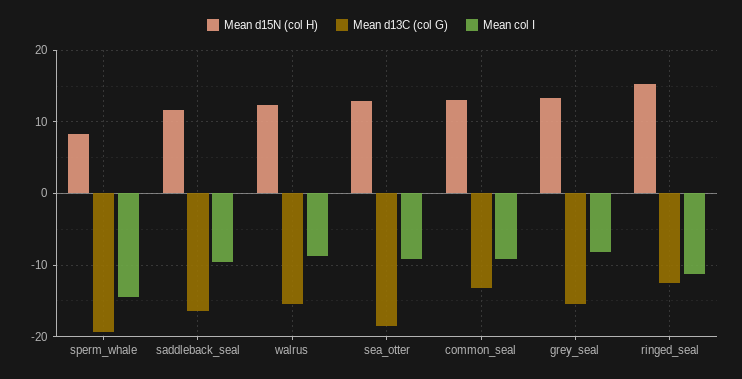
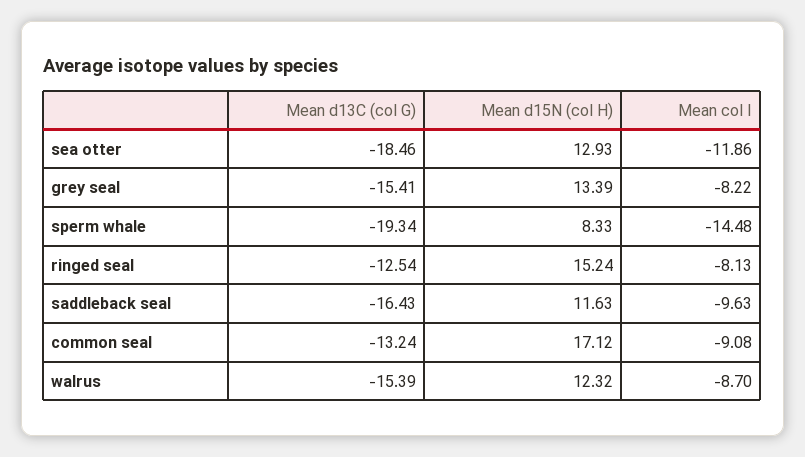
Mean col I, sea_otter: -9 -> -11.86
Mean d15N (col H), common_seal: 13 -> 17.12
Mean col I, ringed_seal: -11 -> -8.13

